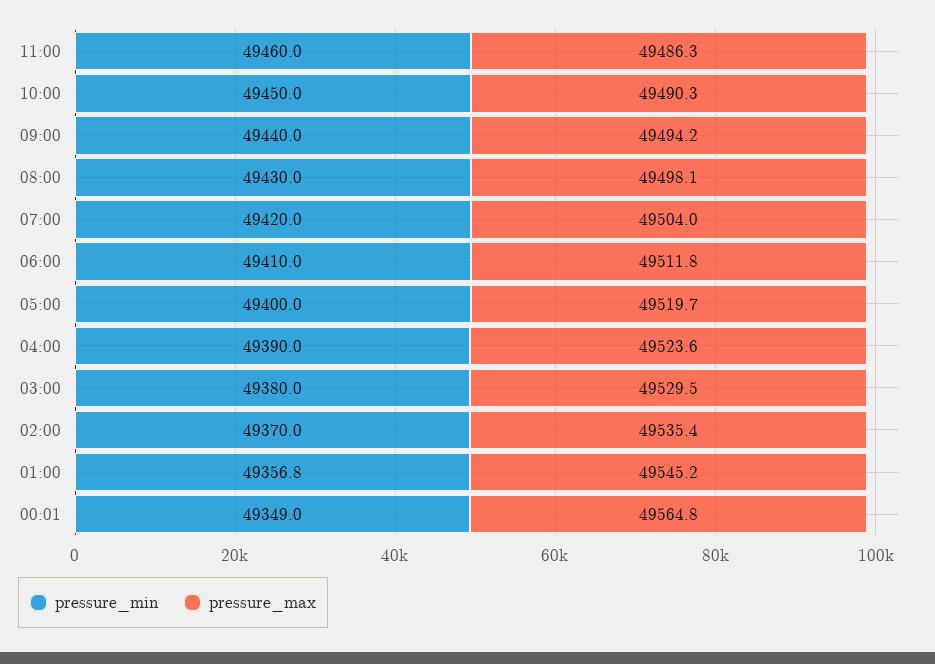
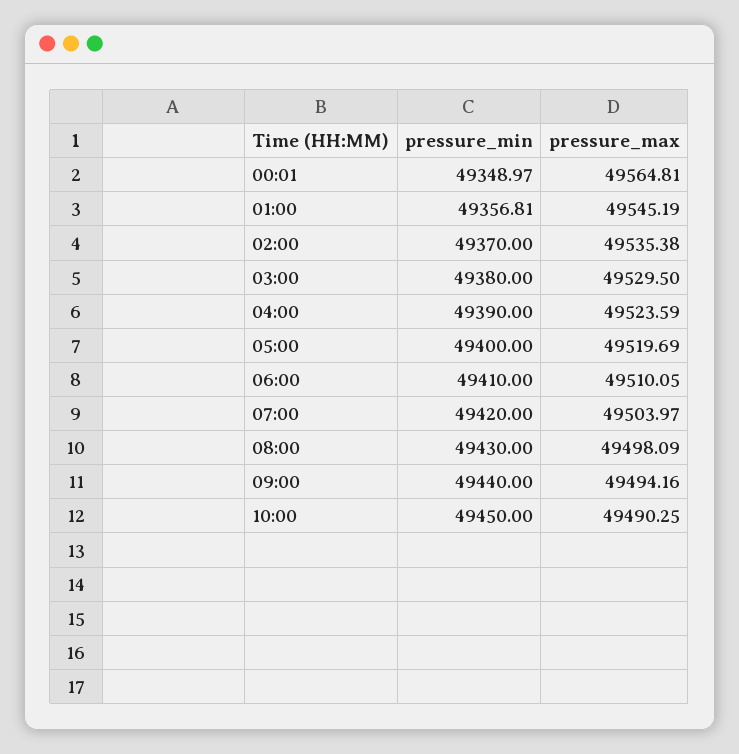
pressure_min, 11:00: 49460 -> none
pressure_max, 11:00: 49486.3 -> none
pressure_max, 06:00: 49511.8 -> 49510.05

